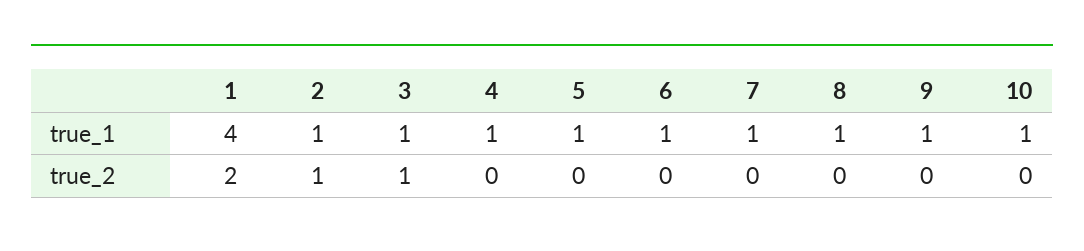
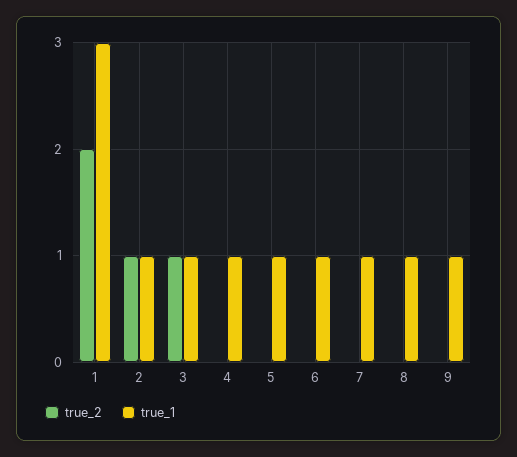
true_1, 1: 4 -> 3
true_1, 10: 1 -> none
true_2, 10: 0 -> none

